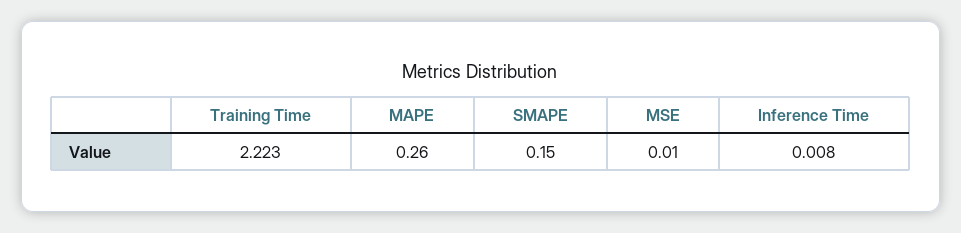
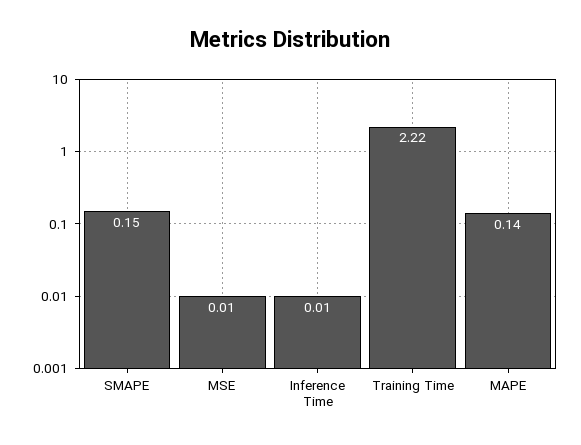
MAPE: 0.26 -> 0.14

